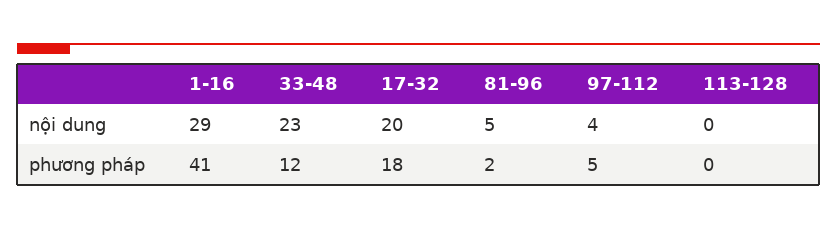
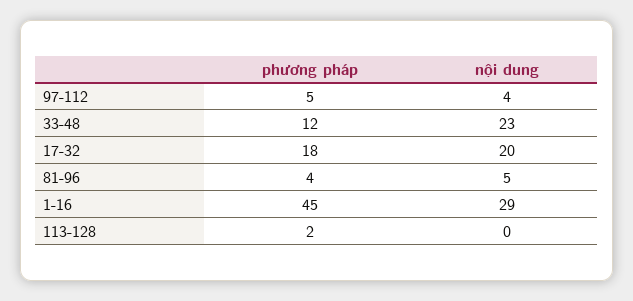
1-16, phương pháp: 41 -> 45
81-96, phương pháp: 2 -> 4
113-128, phương pháp: 0 -> 2

